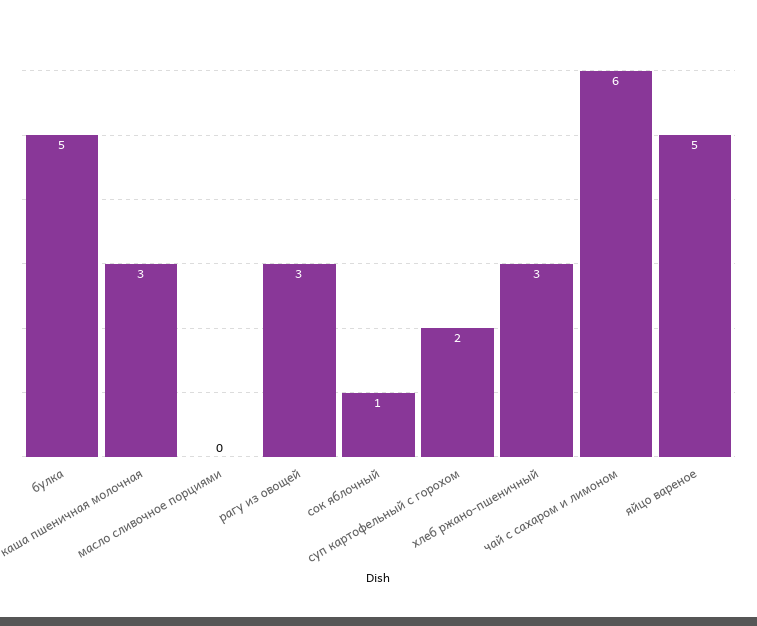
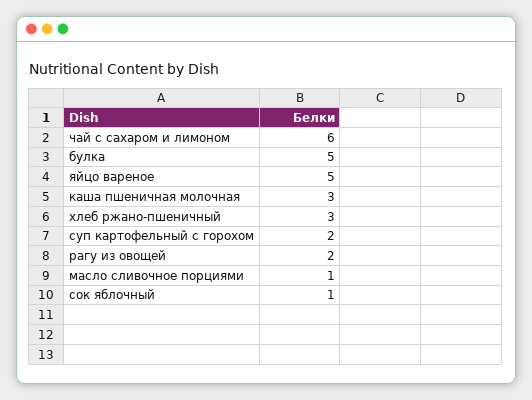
масло сливочное порциями: 0 -> 1
рагу из овощей: 3 -> 2

